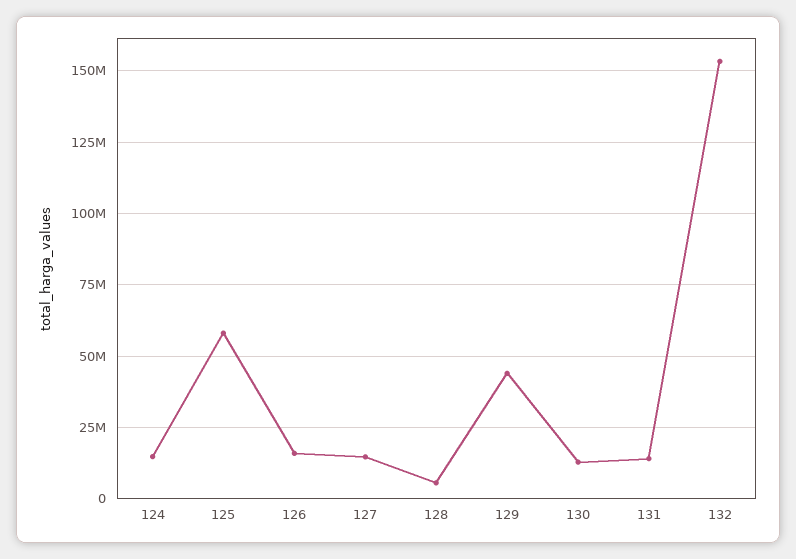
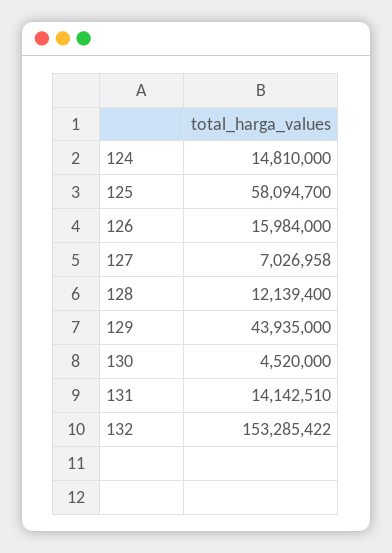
127: 15000000 -> 7026958
128: 5000000 -> 12139400
130: 12500000 -> 4520000

